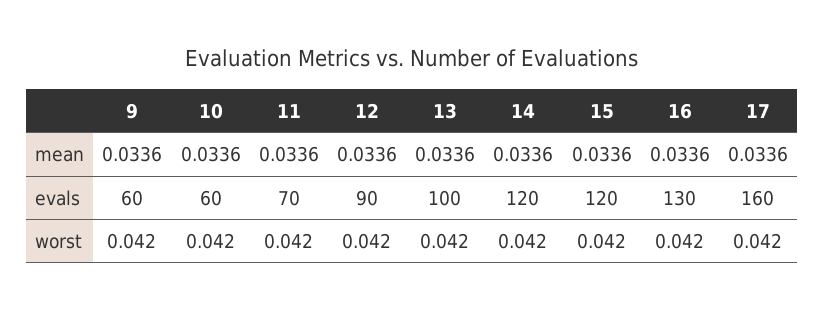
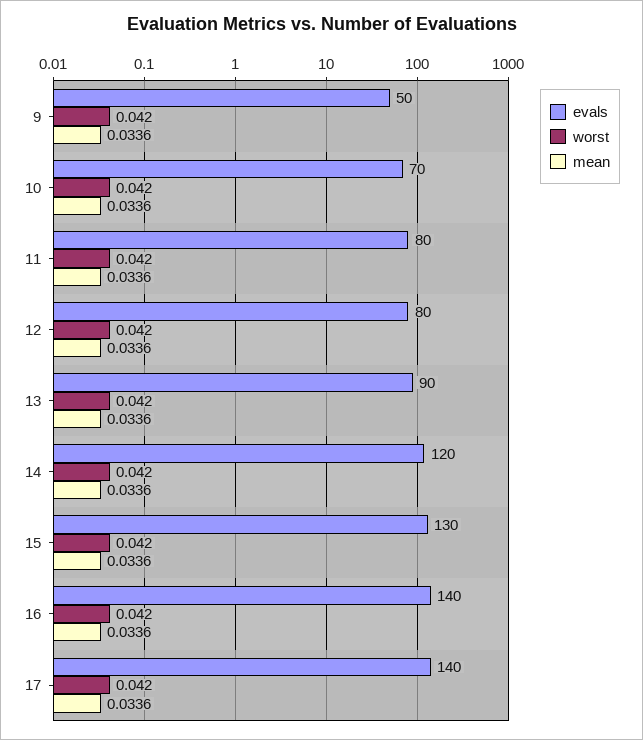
evals, 9: 60 -> 50
evals, 10: 60 -> 70
evals, 11: 70 -> 80
evals, 12: 90 -> 80
evals, 13: 100 -> 90
evals, 15: 120 -> 130
evals, 16: 130 -> 140
evals, 17: 160 -> 140

